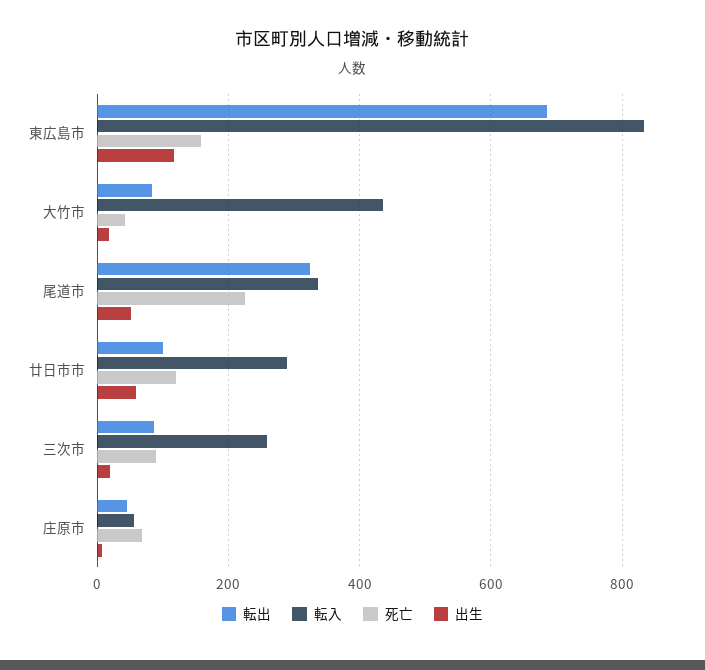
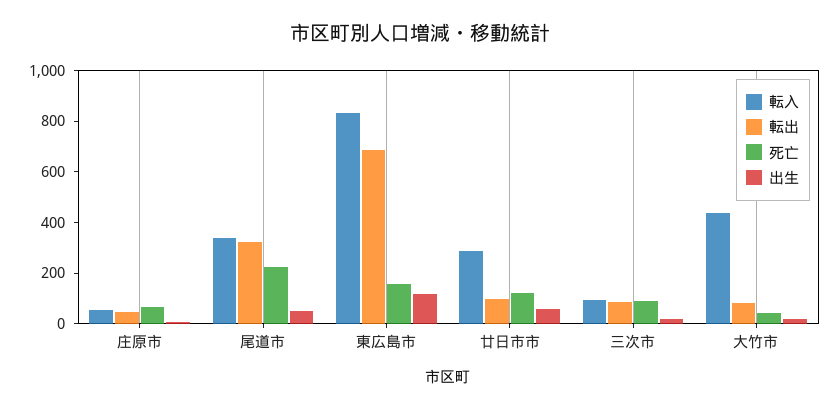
転入, 三次市: 260 -> 100

